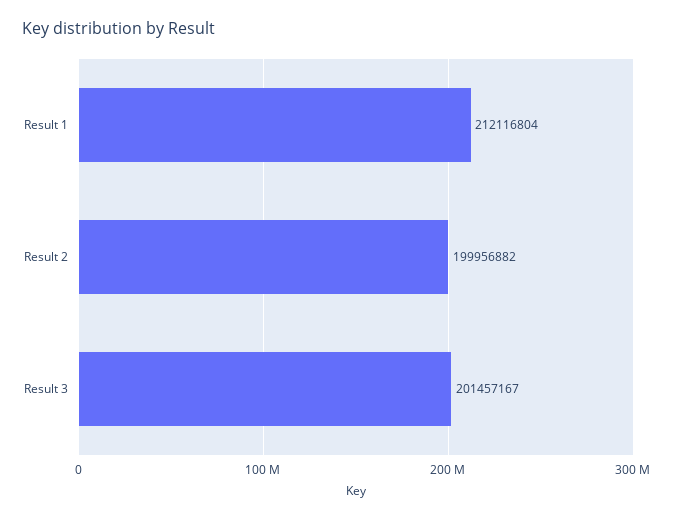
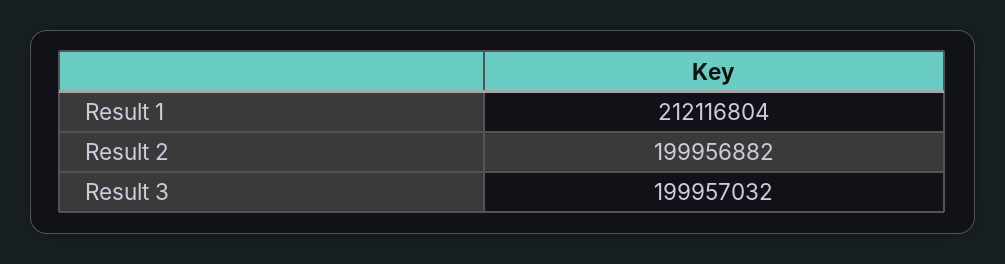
Result 3: 201457167 -> 199957032

